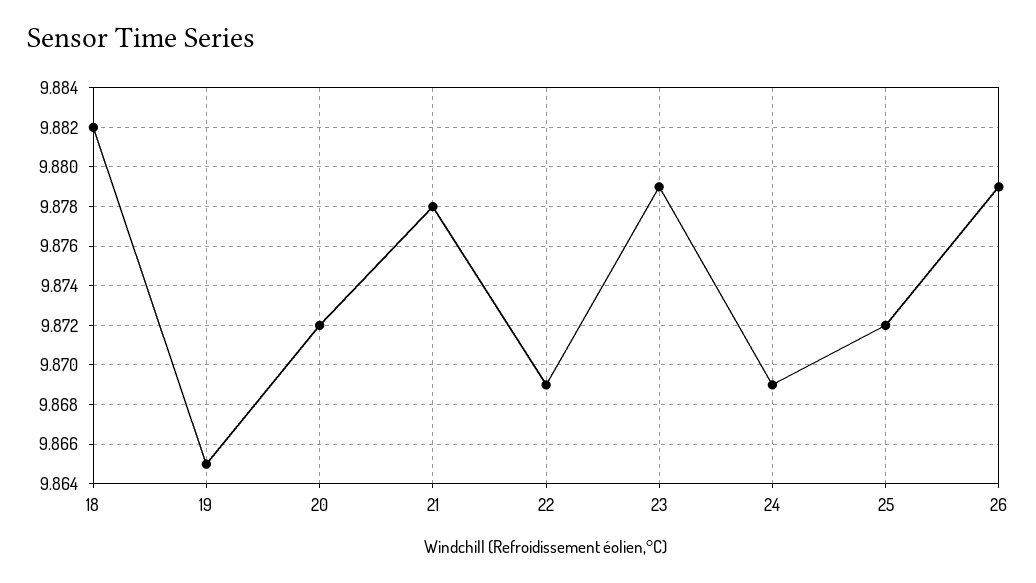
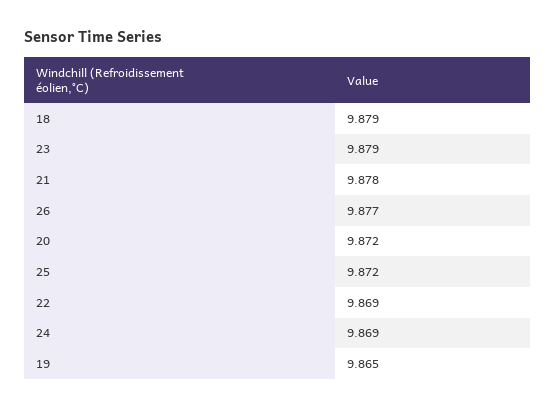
18: 9.882 -> 9.879
26: 9.879 -> 9.877

